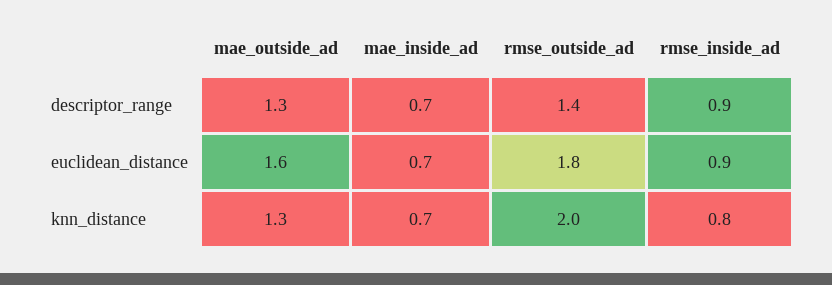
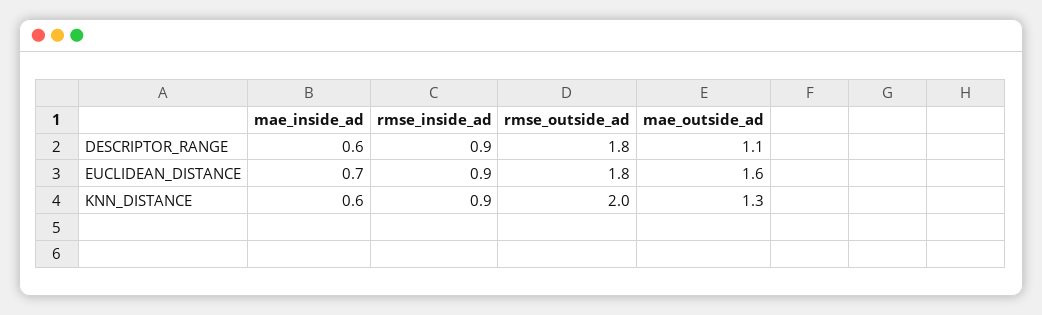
mae_outside_ad, descriptor_range: 1.3 -> 1.1
mae_inside_ad, descriptor_range: 0.7 -> 0.6
rmse_outside_ad, descriptor_range: 1.4 -> 1.8
mae_inside_ad, knn_distance: 0.7 -> 0.6
rmse_inside_ad, knn_distance: 0.8 -> 0.9

